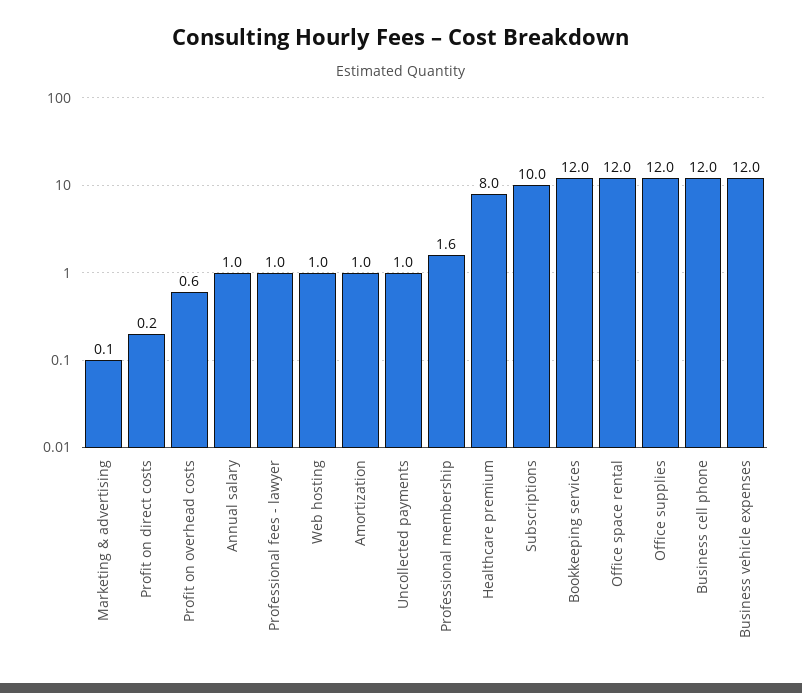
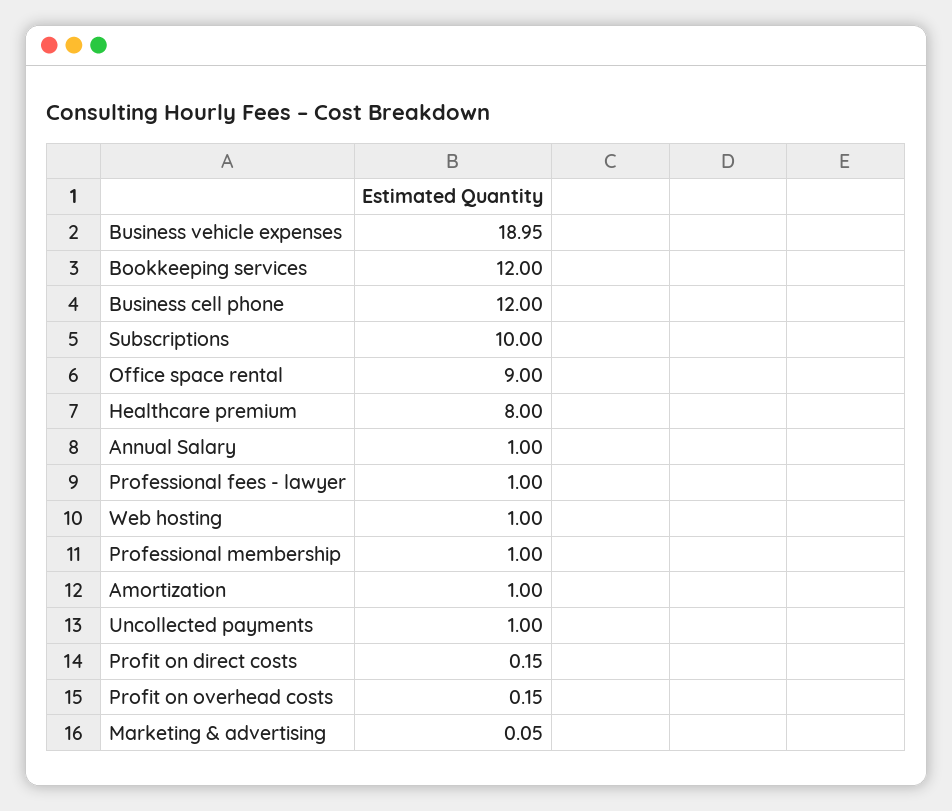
Profit on overhead costs: 0.6 -> 0.15
Professional membership: 1.6 -> 1
Office space rental: 12 -> 9
Office supplies: 12 -> none
Business vehicle expenses: 12 -> 18.95

